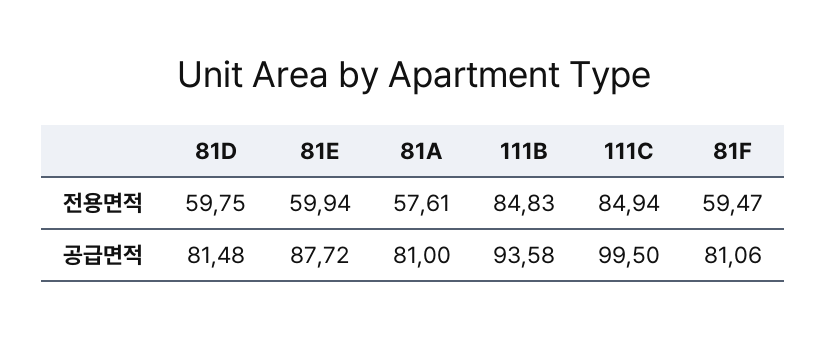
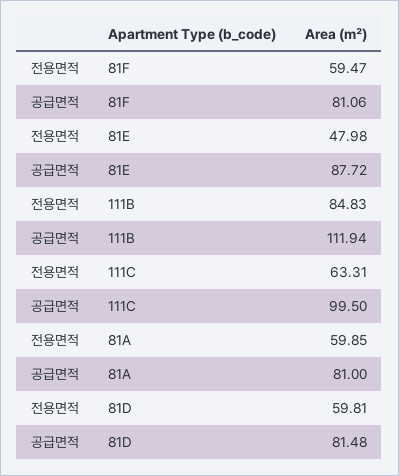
81D, 전용면적: 59.75 -> 59.81
81E, 전용면적: 59.94 -> 47.98
81A, 전용면적: 57.61 -> 59.85
111C, 전용면적: 84.94 -> 63.31
111B, 공급면적: 93.58 -> 111.94

